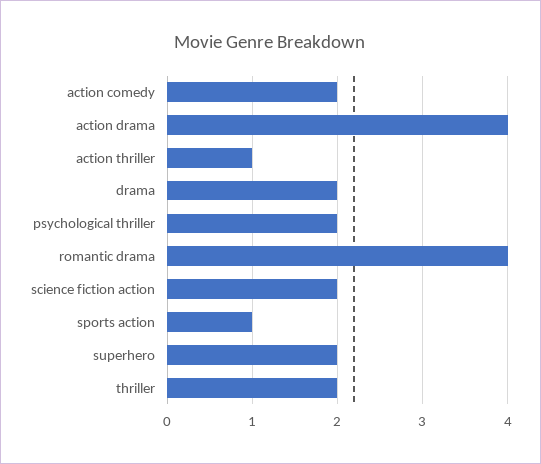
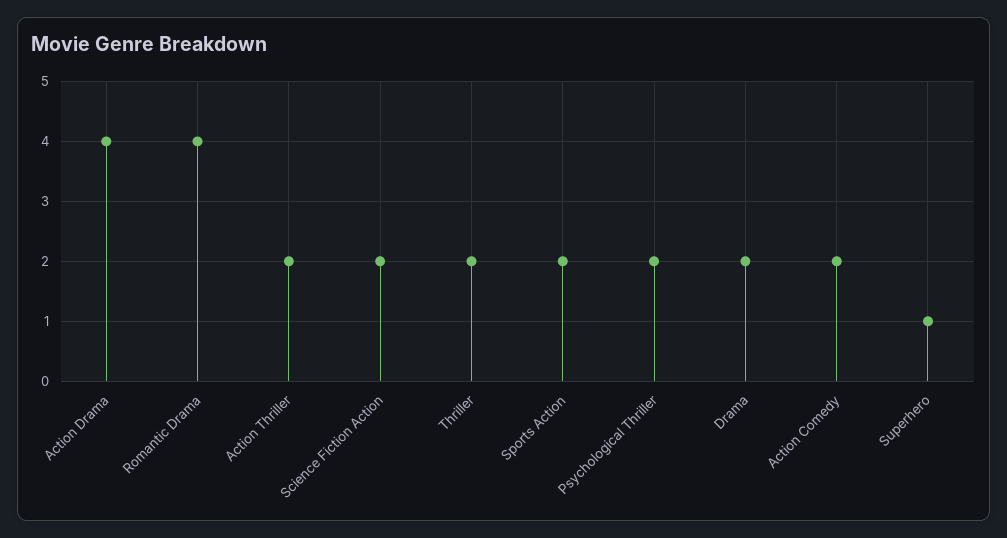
action thriller: 1 -> 2
sports action: 1 -> 2
superhero: 2 -> 1

